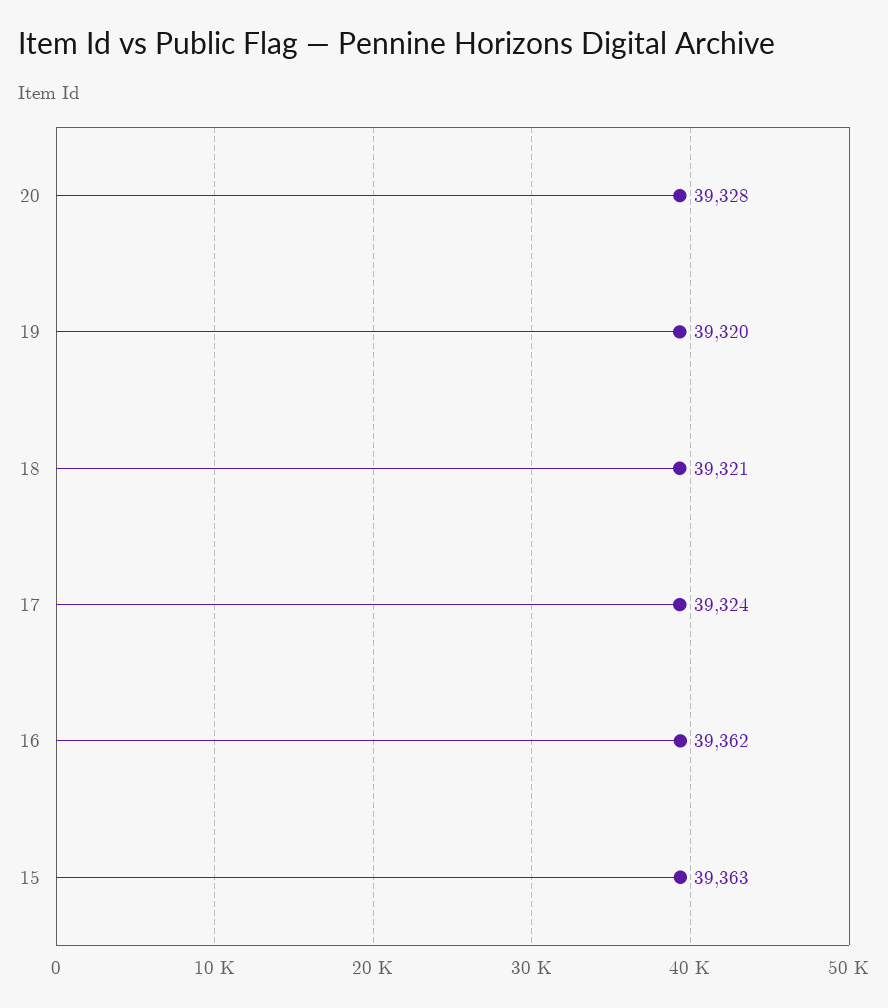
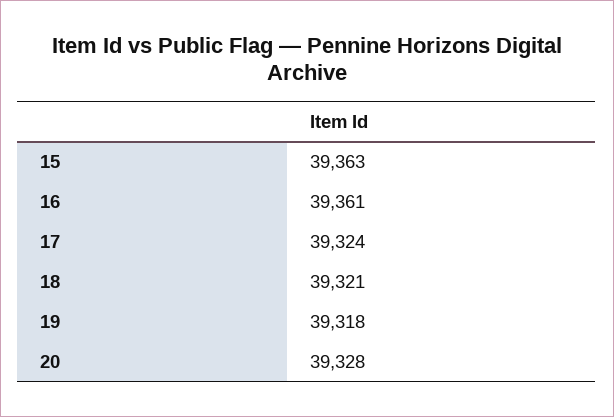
19: 39320 -> 39318
16: 39362 -> 39361

